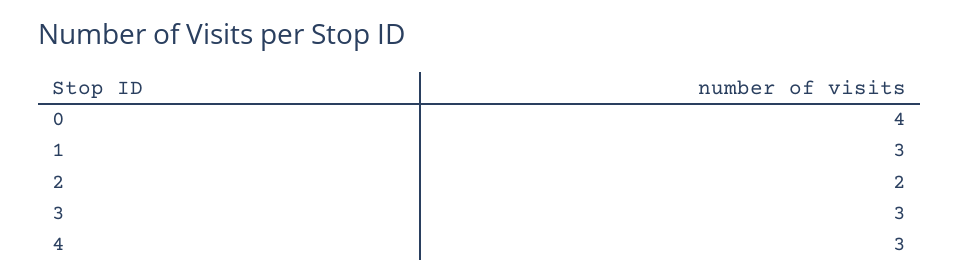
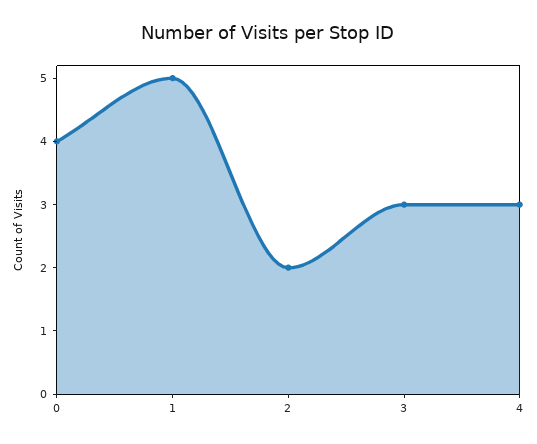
1: 3 -> 5

